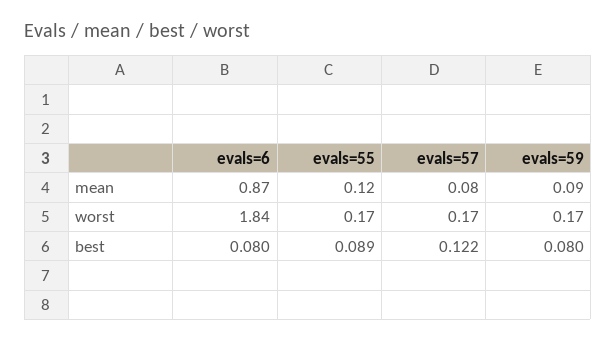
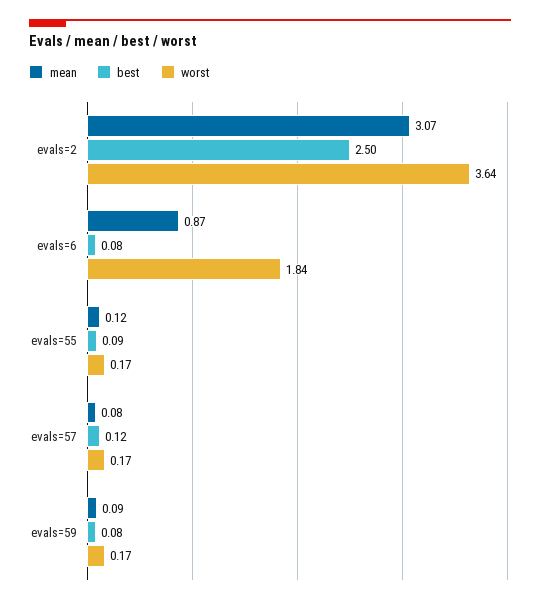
mean, evals=2: none -> 3.07
best, evals=2: none -> 2.5
worst, evals=2: none -> 3.64

